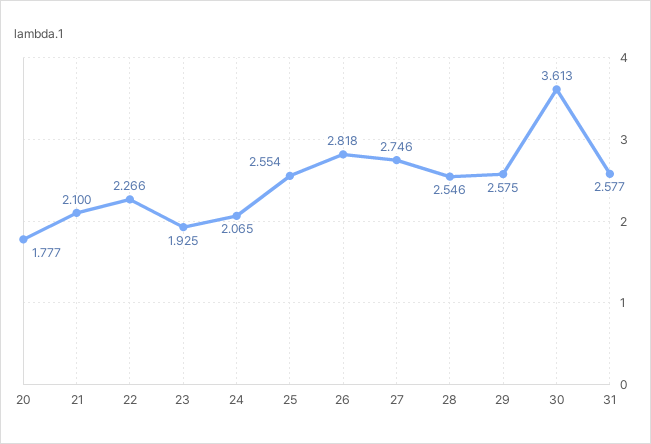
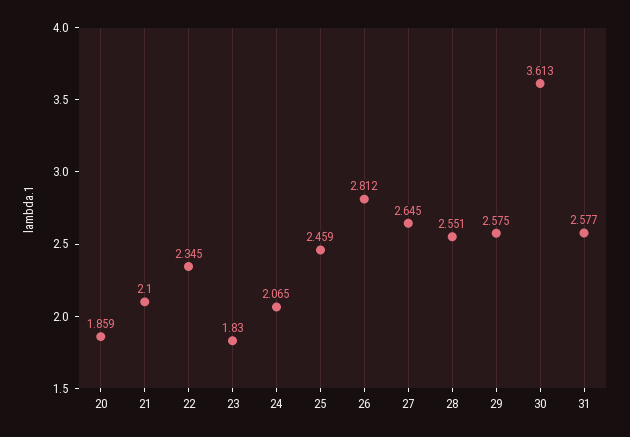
20: 1.777 -> 1.859
22: 2.266 -> 2.345
23: 1.925 -> 1.83
25: 2.554 -> 2.459
26: 2.818 -> 2.812
27: 2.746 -> 2.645
28: 2.546 -> 2.551

